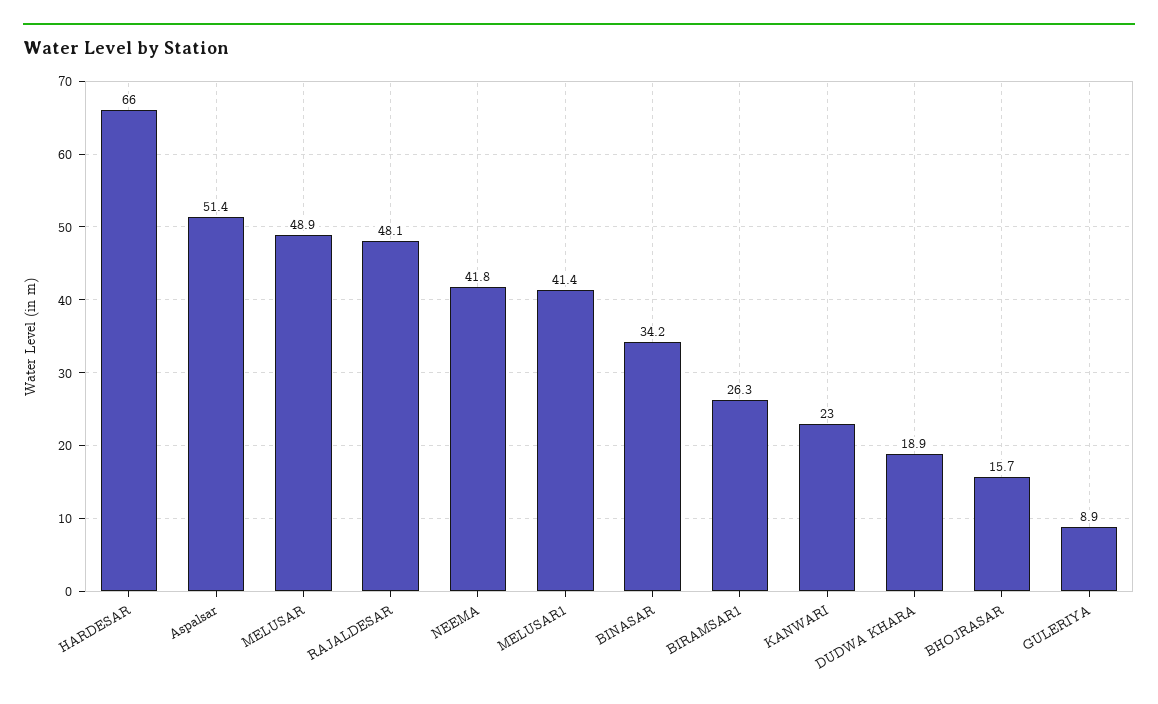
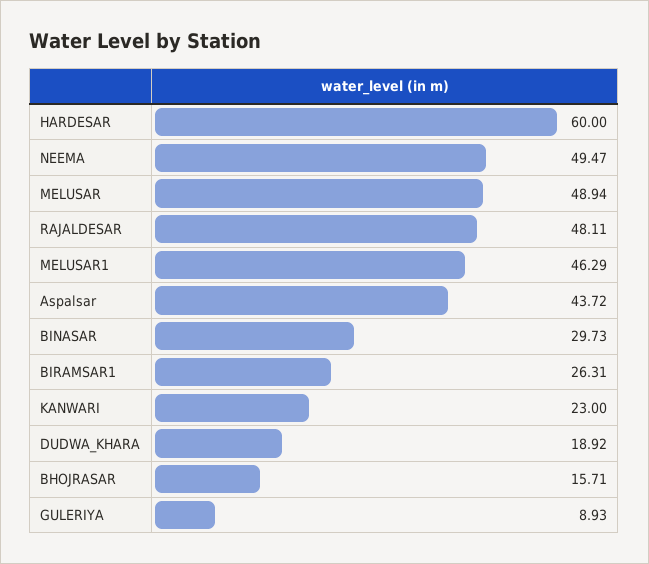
HARDESAR: 66 -> 60
Aspalsar: 51.4 -> 43.72
NEEMA: 41.8 -> 49.47
MELUSAR1: 41.4 -> 46.29
BINASAR: 34.2 -> 29.73

